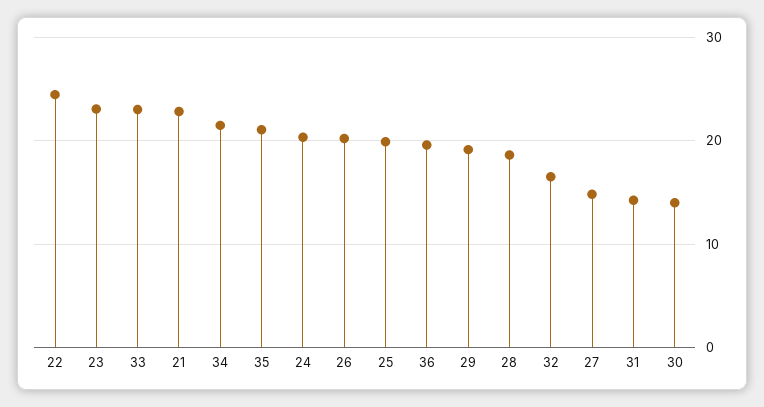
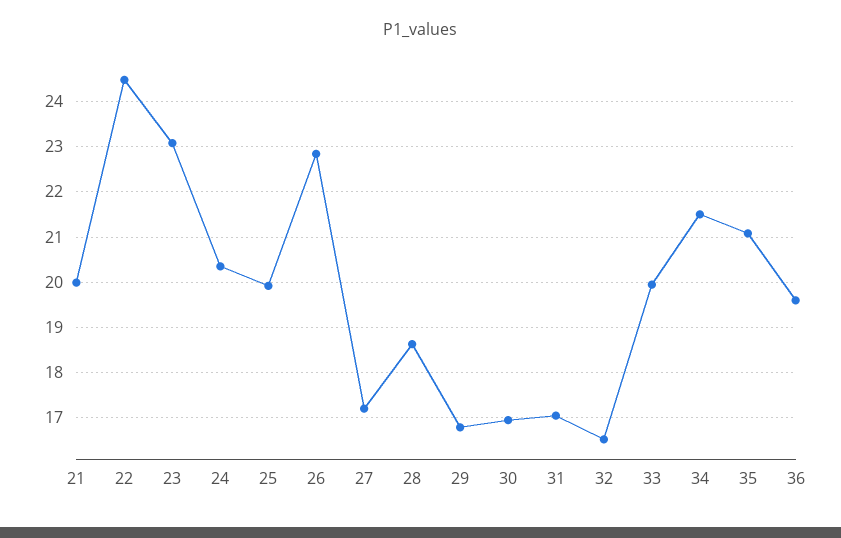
33: 23 -> 20
21: 23 -> 20
26: 20 -> 22.8
29: 19 -> 16.8
27: 15 -> 17.2
31: 14 -> 17
30: 14 -> 17

